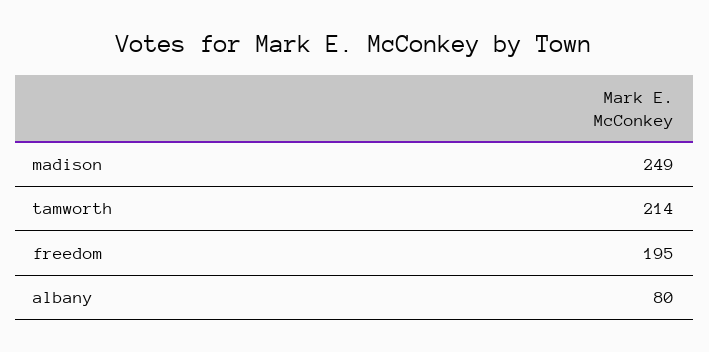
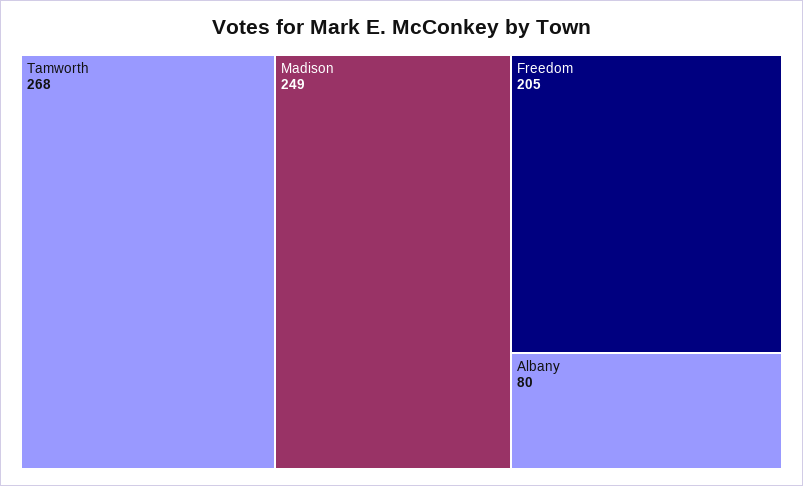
tamworth: 214 -> 268
freedom: 195 -> 205

